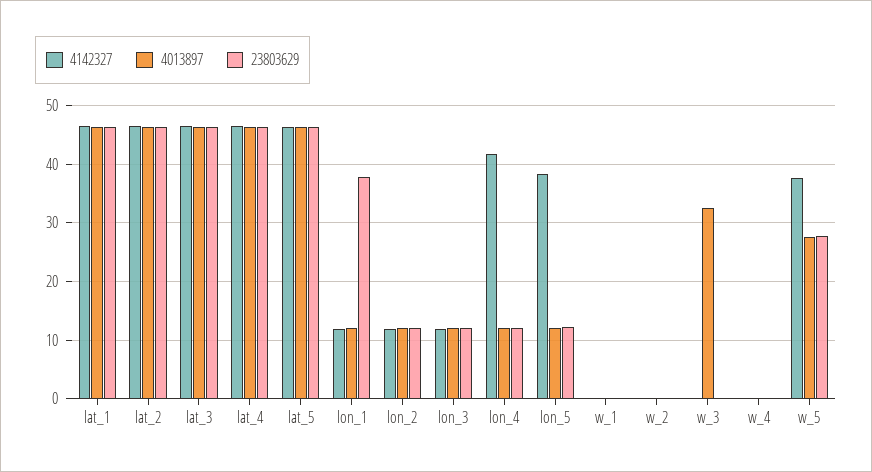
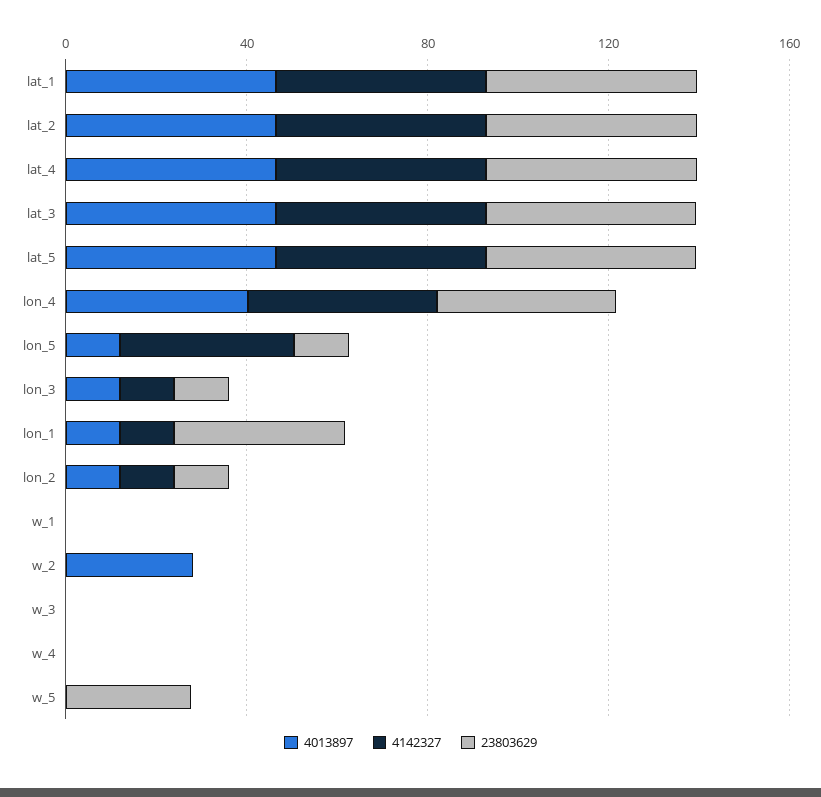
4013897, lon_4: 12 -> 40
23803629, lon_4: 12 -> 40
4013897, w_2: 0 -> 30
4013897, w_3: 32 -> 0
4142327, w_5: 38 -> 0
4013897, w_5: 28 -> 0

